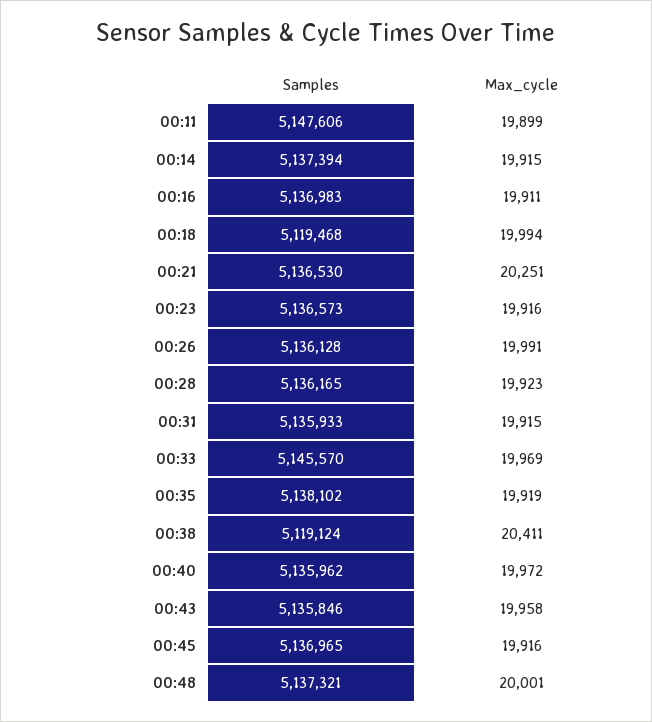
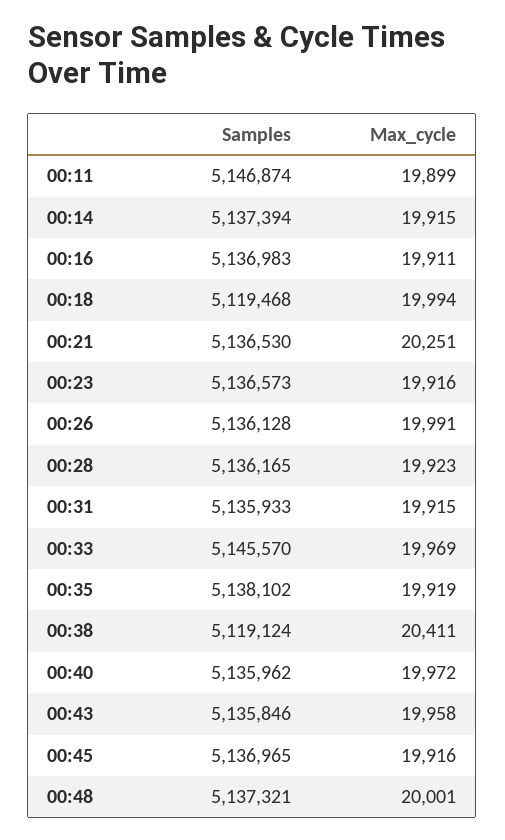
Samples, 00:11: 5147606 -> 5146874

